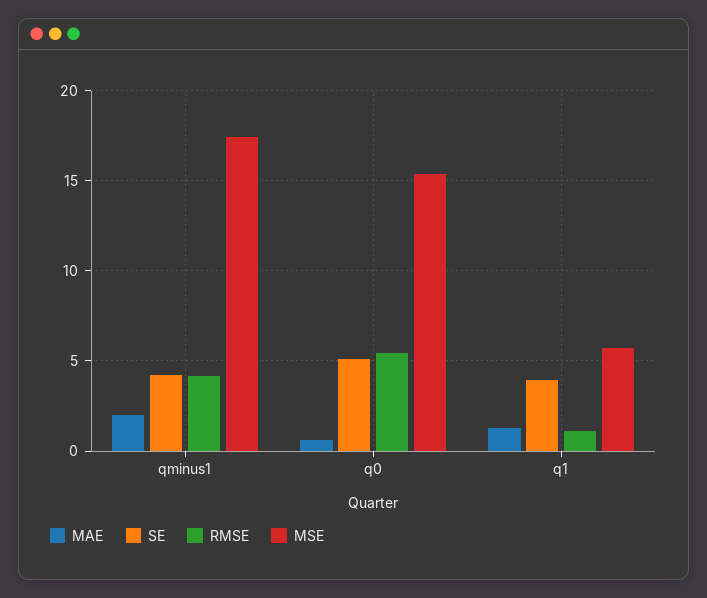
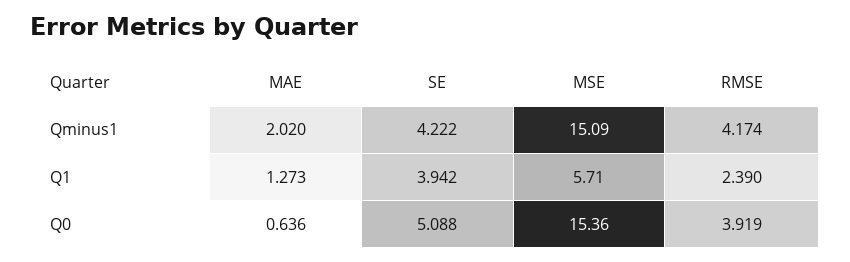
MSE, qminus1: 17.5 -> 15.09
RMSE, q0: 5.5 -> 3.919
RMSE, q1: 1 -> 2.39

